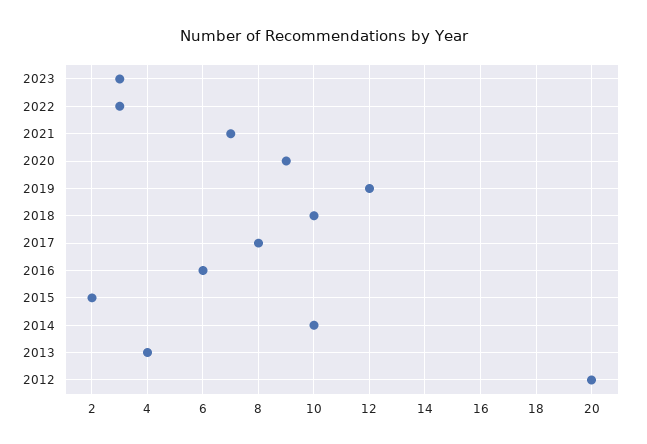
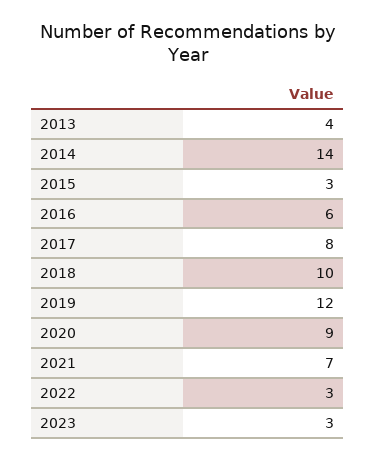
2015: 2 -> 3
2014: 10 -> 14
2012: 20 -> none

